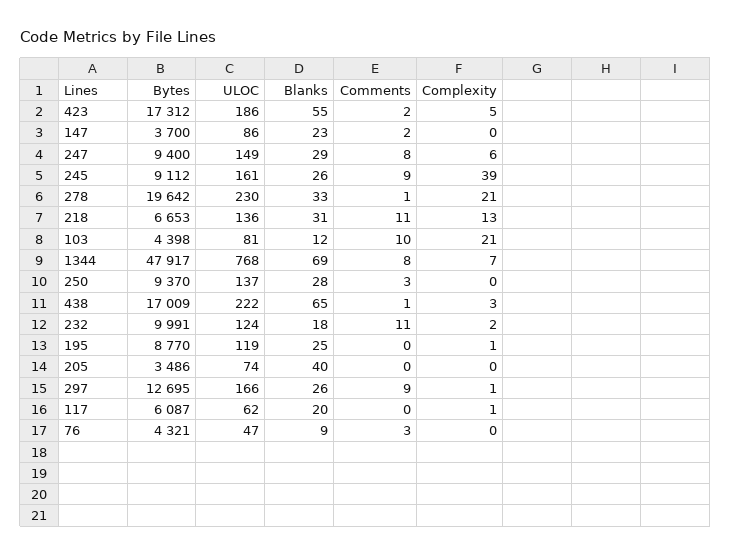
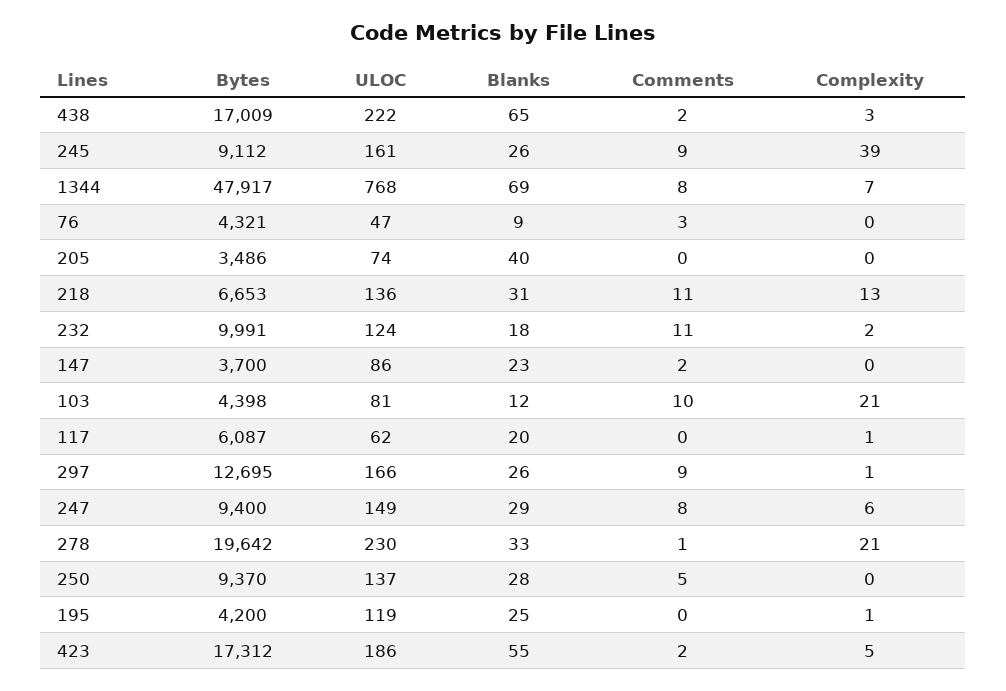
Comments, 250: 3 -> 5
Comments, 438: 1 -> 2
Bytes, 195: 8770 -> 4200

